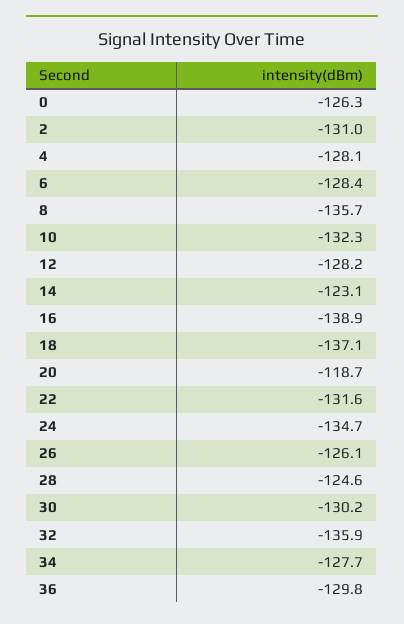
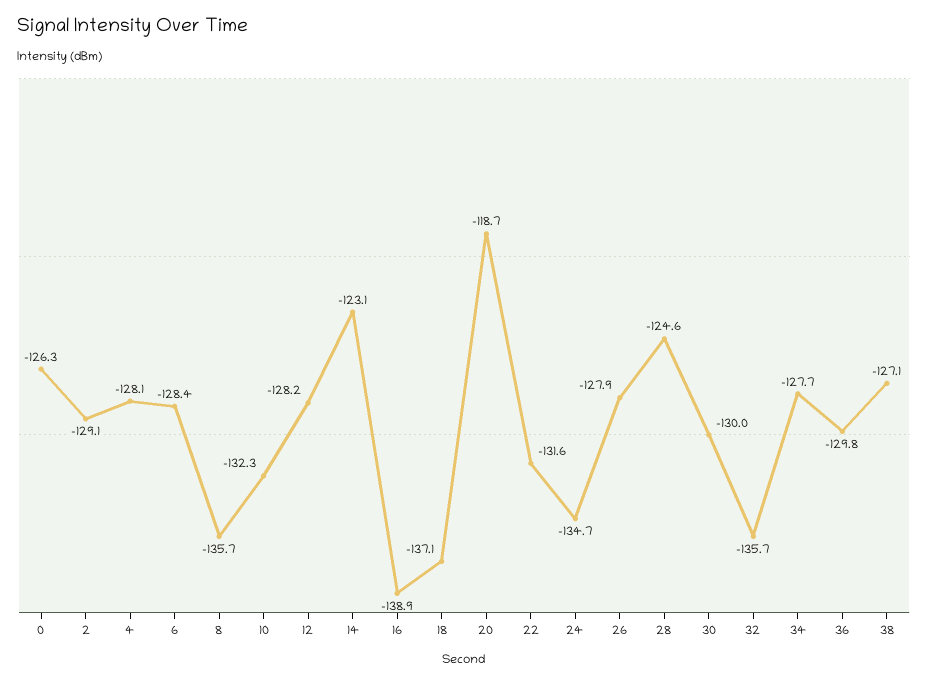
2: -131 -> -129.1
26: -126.1 -> -127.9
30: -130.2 -> -130
32: -135.9 -> -135.7
38: none -> -127.1

